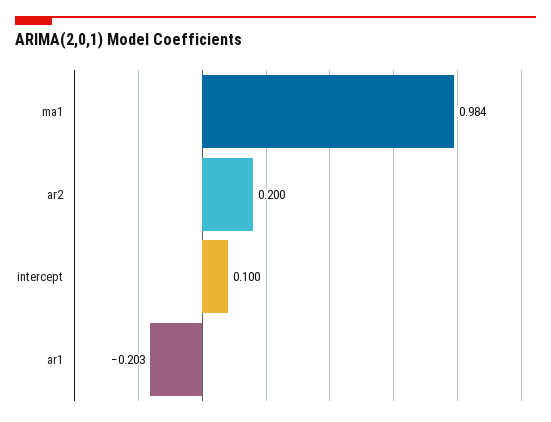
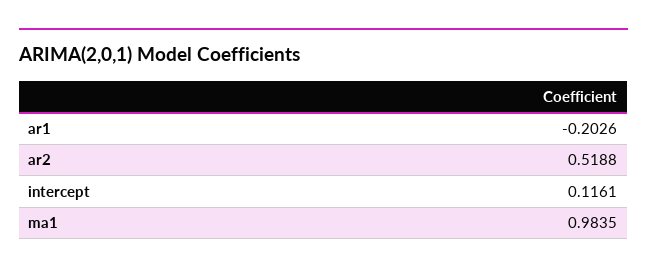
ar2: 0.2 -> 0.5188
intercept: 0.1 -> 0.1161

